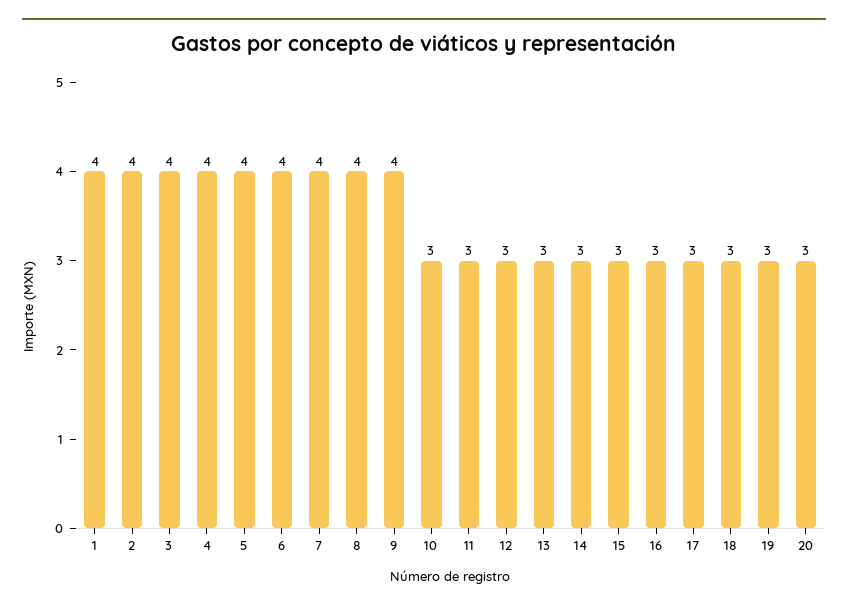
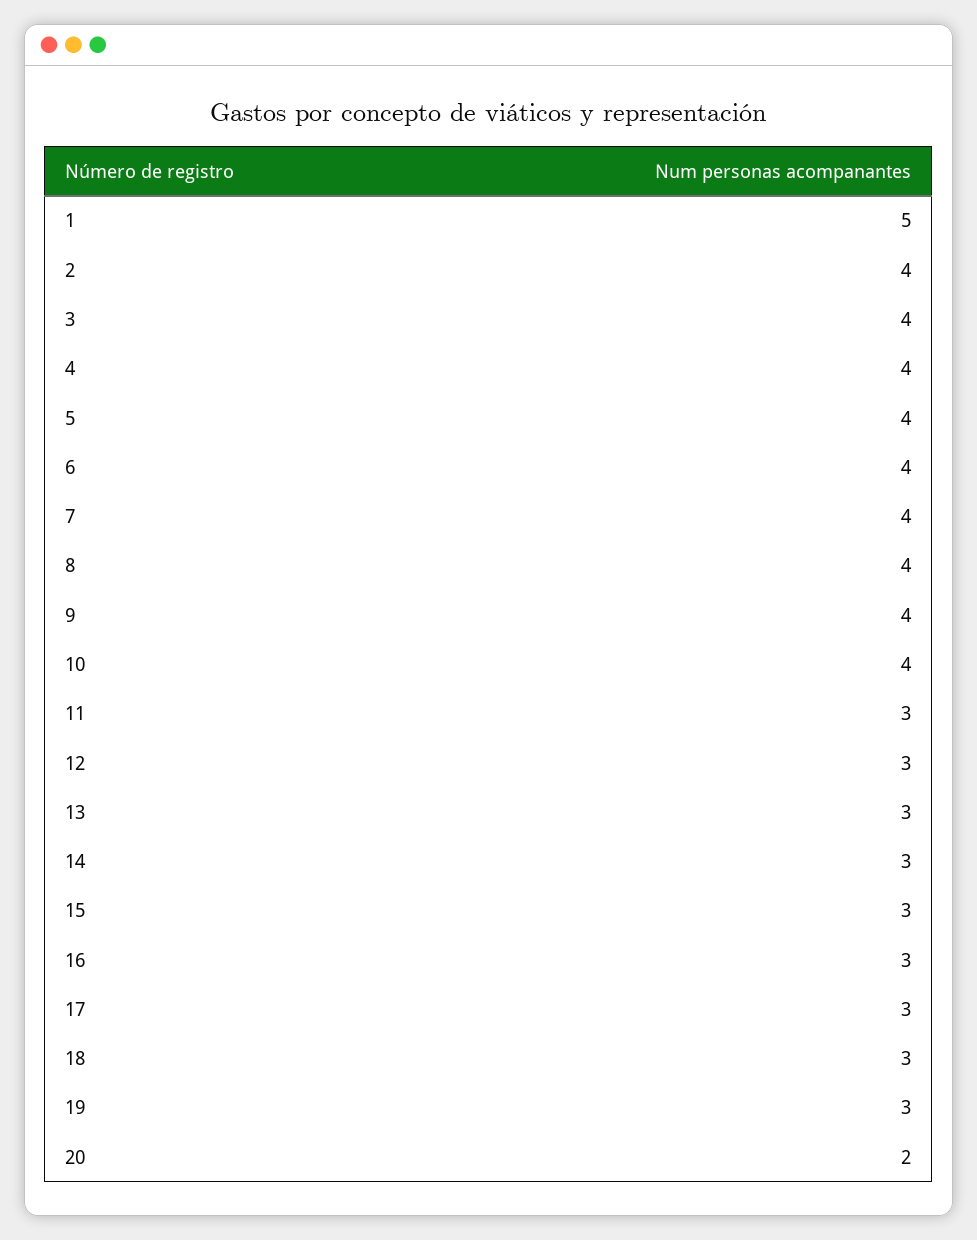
1: 4 -> 5
10: 3 -> 4
20: 3 -> 2

